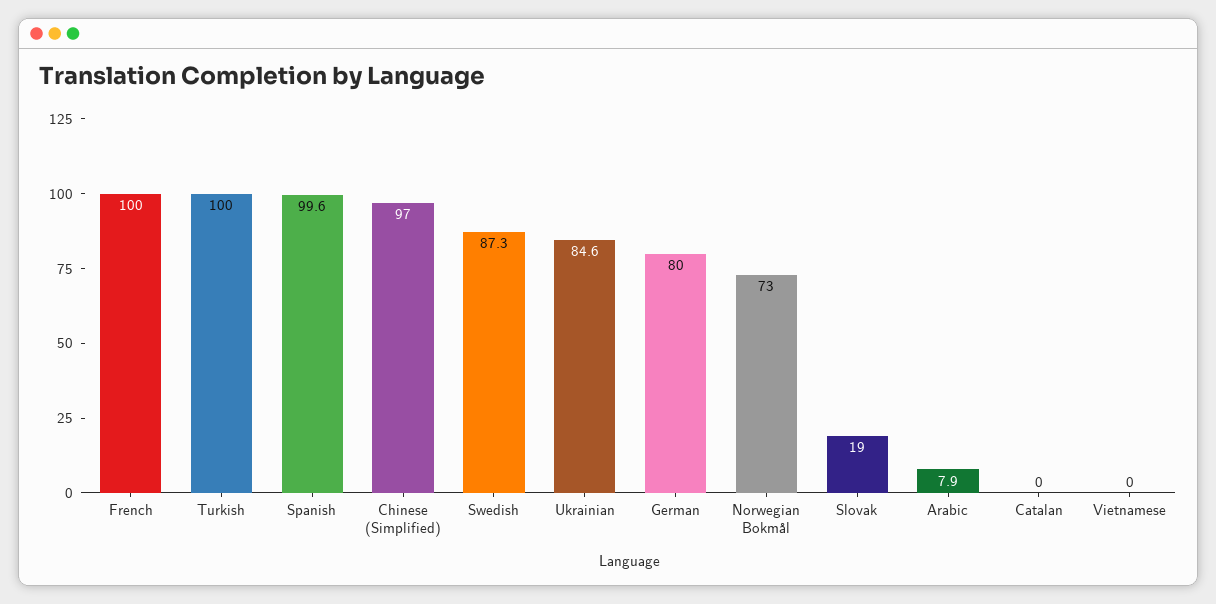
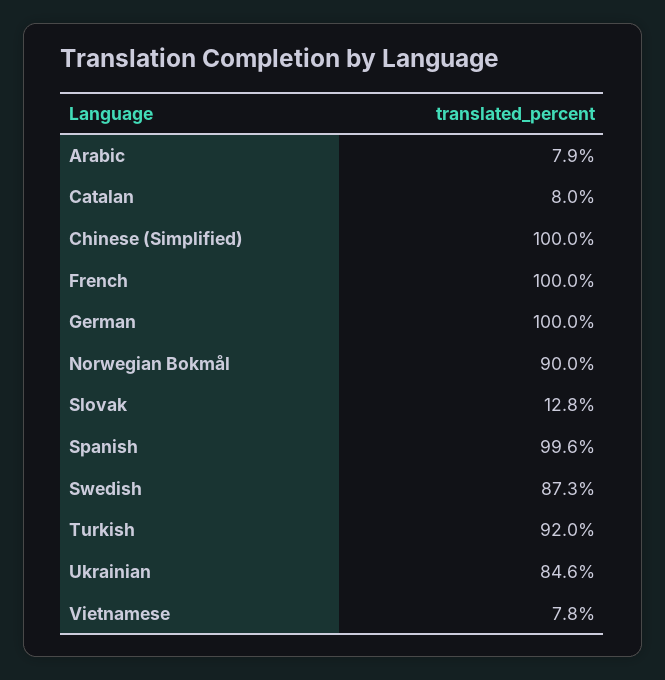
Turkish: 100 -> 92
Chinese (Simplified): 97 -> 100
German: 80 -> 100
Norwegian Bokmål: 73 -> 90
Slovak: 19 -> 12.8
Catalan: 0 -> 8
Vietnamese: 0 -> 7.8

